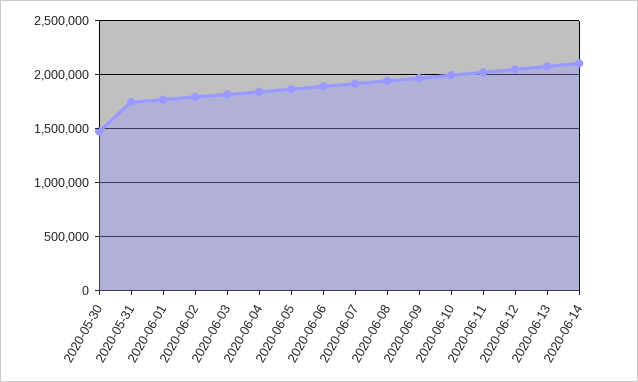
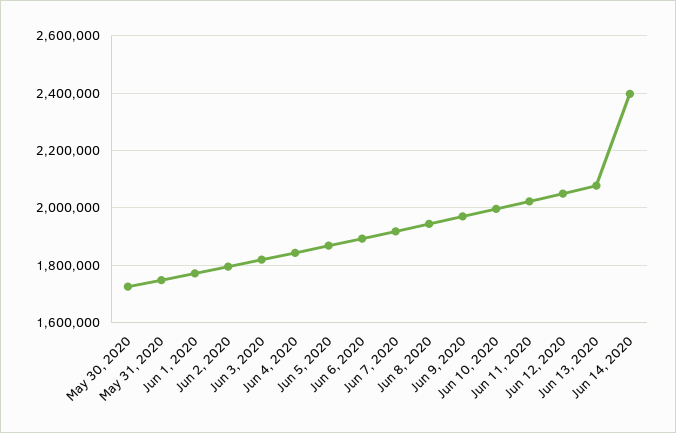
2020-05-30: 1500000 -> 1725000
2020-06-14: 2100000 -> 2400000

